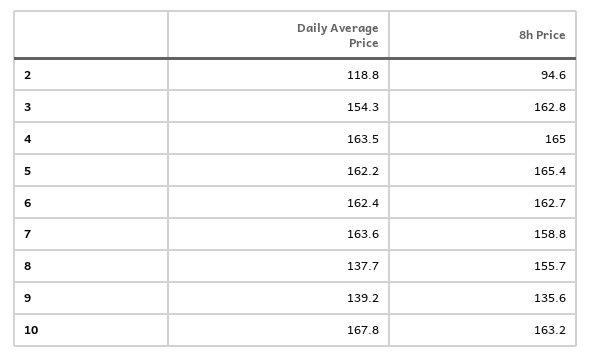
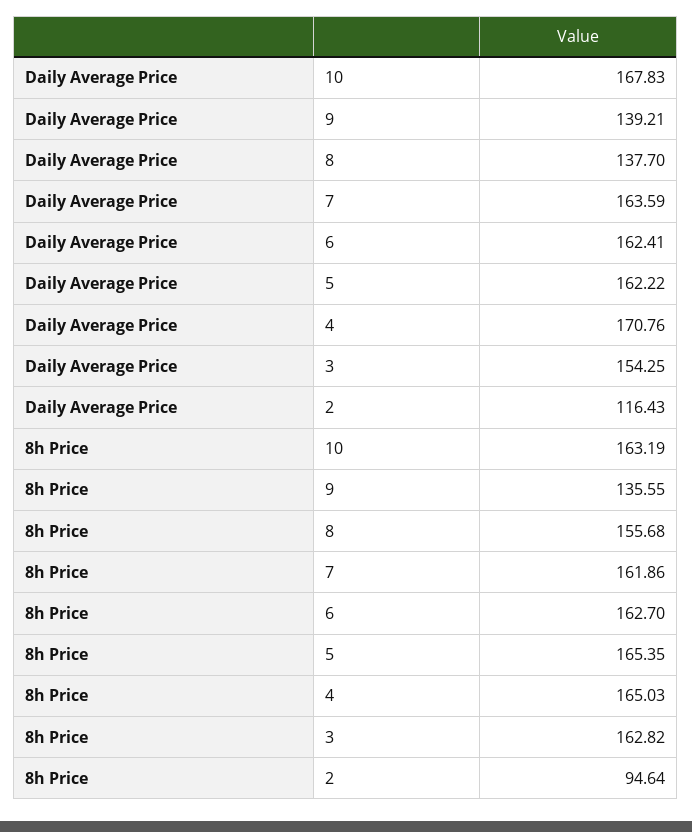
Daily Average Price, 2: 118.8 -> 116.43
Daily Average Price, 4: 163.5 -> 170.76
8h Price, 7: 158.8 -> 161.86

